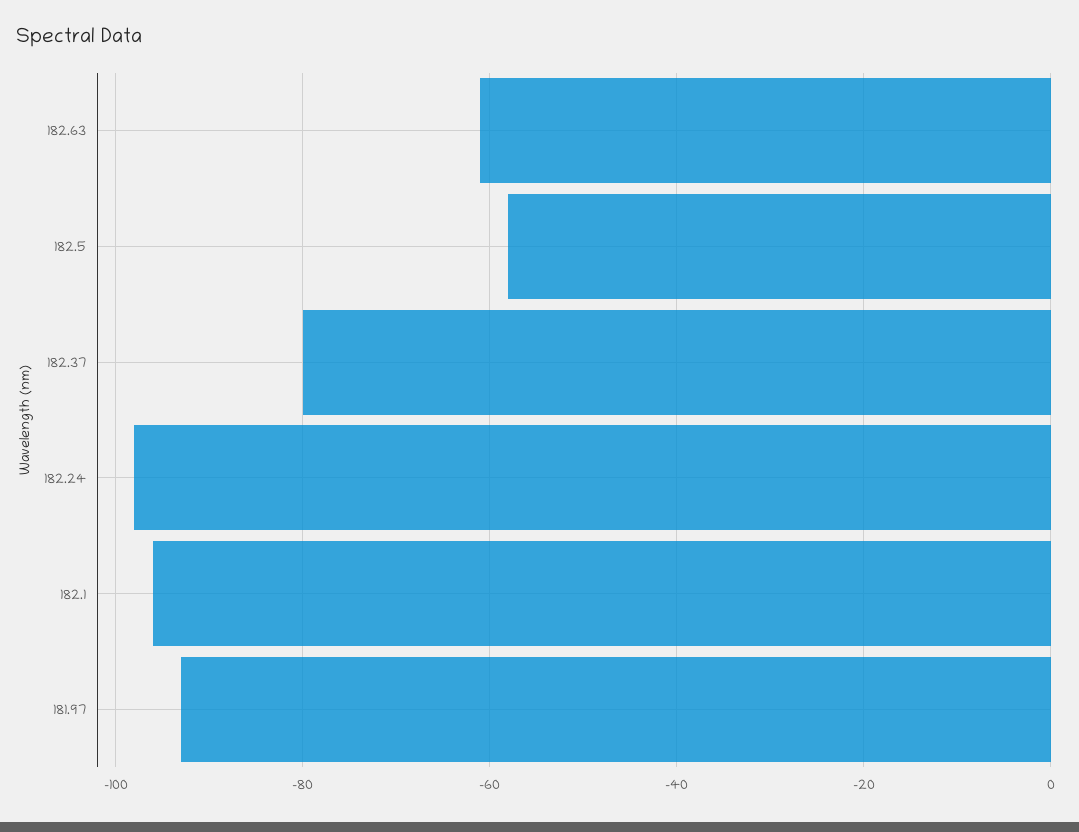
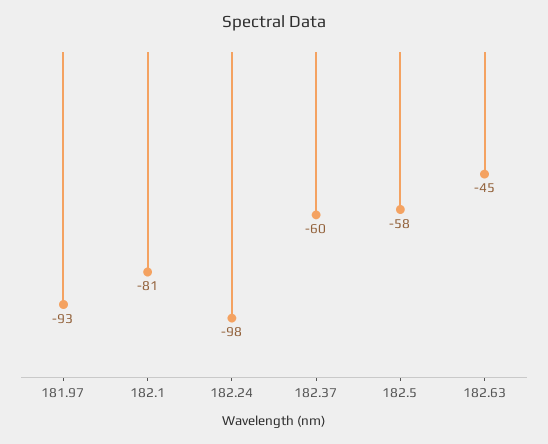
182.63: -60 -> -45
182.37: -80 -> -60
182.1: -95 -> -81

